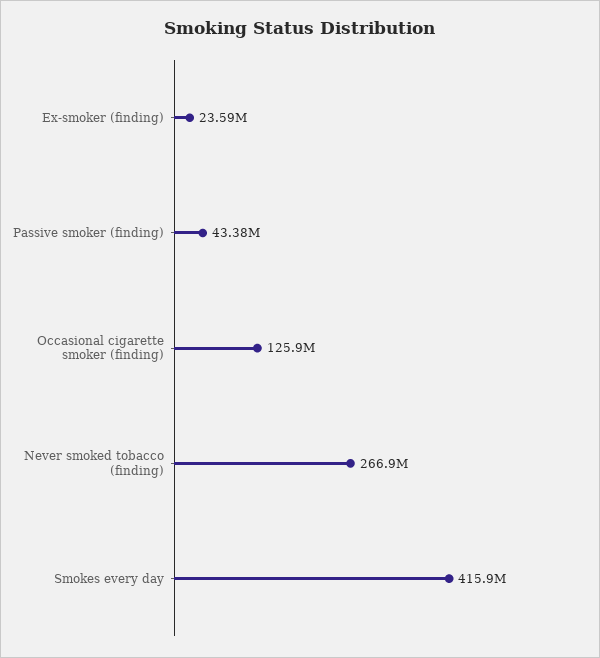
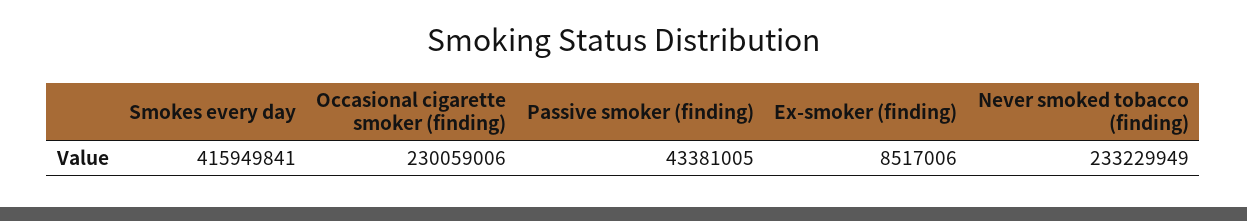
Ex-smoker (finding): 23590000 -> 8517006
Occasional cigarette smoker (finding): 125900000 -> 230059006
Never smoked tobacco (finding): 266900000 -> 233229949

